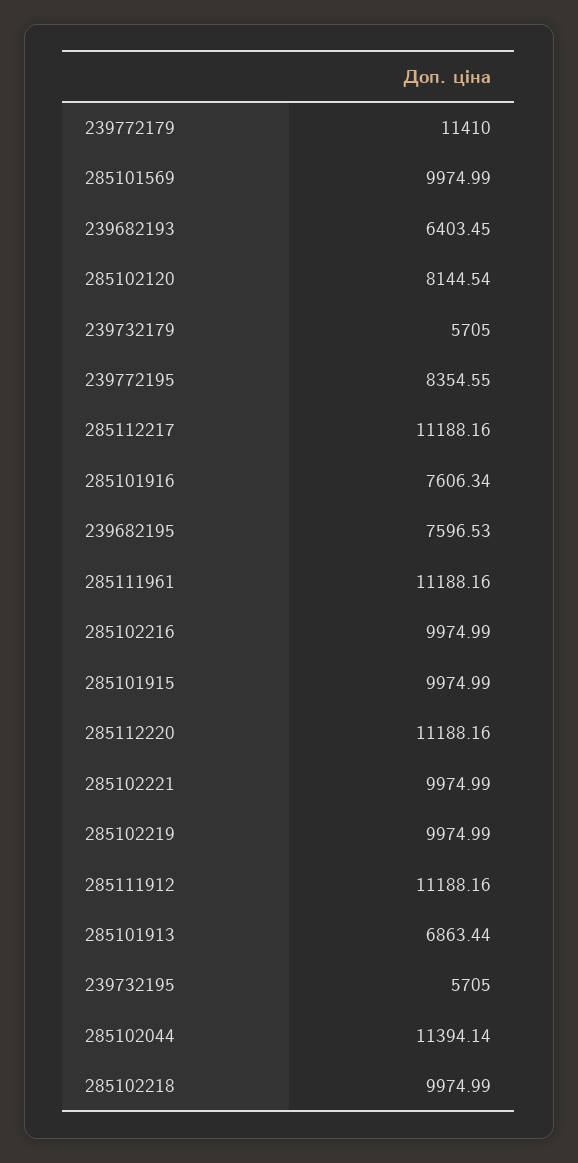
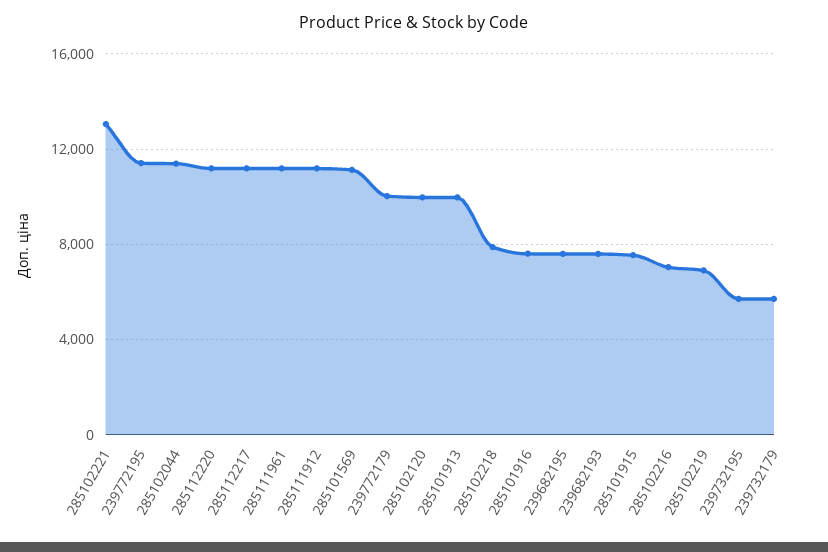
239772179: 11410 -> 10000
285101569: 9974.99 -> 11000
239682193: 6403.45 -> 7500
285102120: 8144.54 -> 10000
239772195: 8354.55 -> 11500
285102216: 9974.99 -> 7000
285101915: 9974.99 -> 7500
285102221: 9974.99 -> 13000
285102219: 9974.99 -> 7000
285101913: 6863.44 -> 10000
285102218: 9974.99 -> 8000

